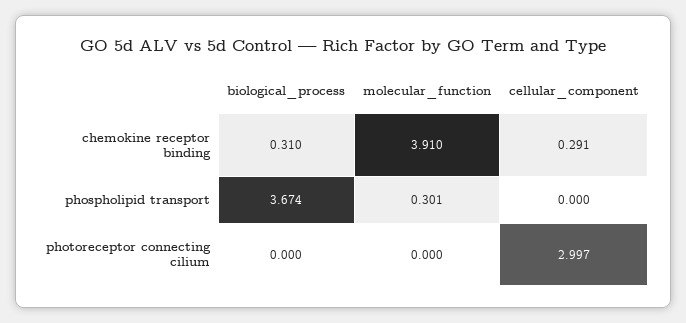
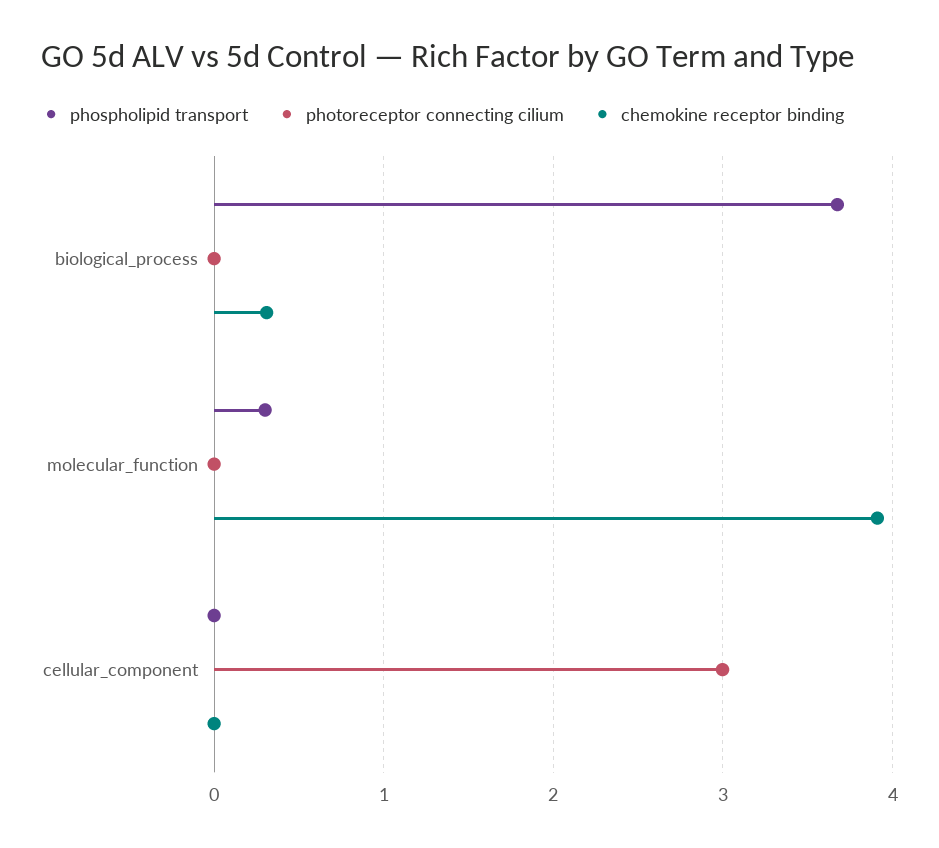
chemokine receptor binding, cellular_component: 0.291 -> 0

